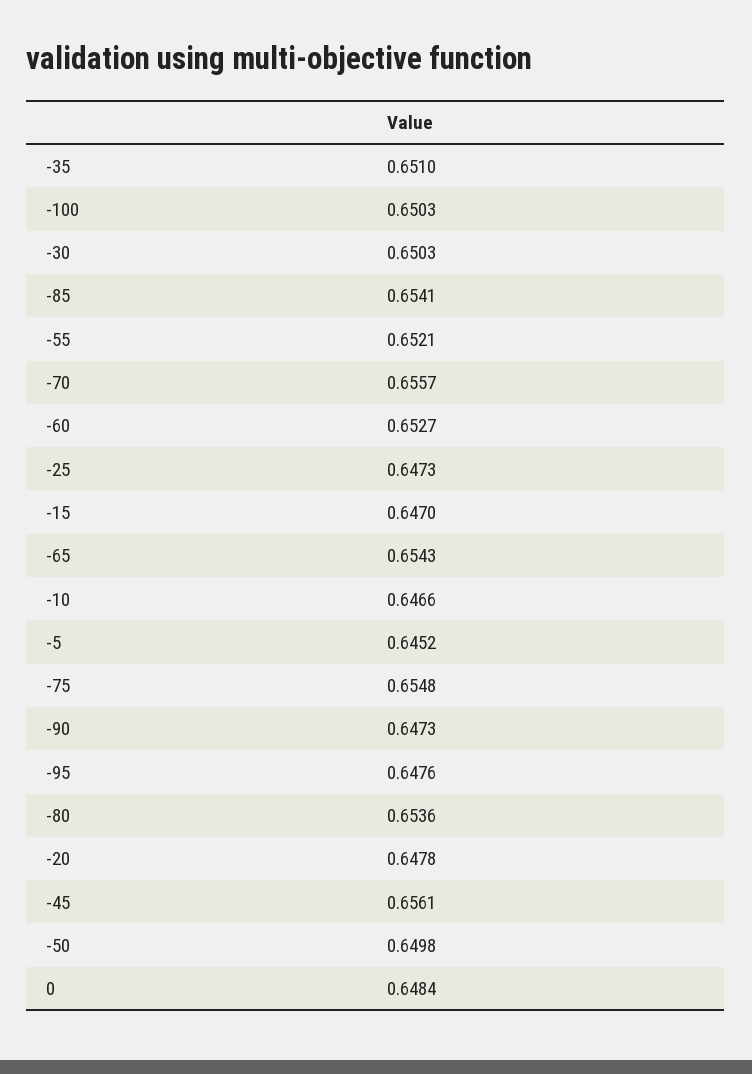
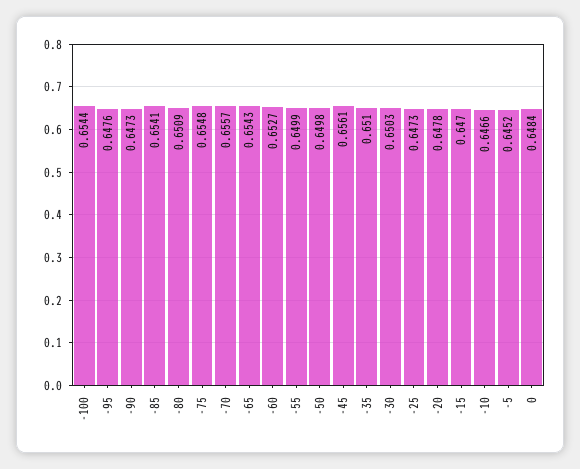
-100: 0.6503 -> 0.6544
-55: 0.6521 -> 0.6499
-80: 0.6536 -> 0.6509

